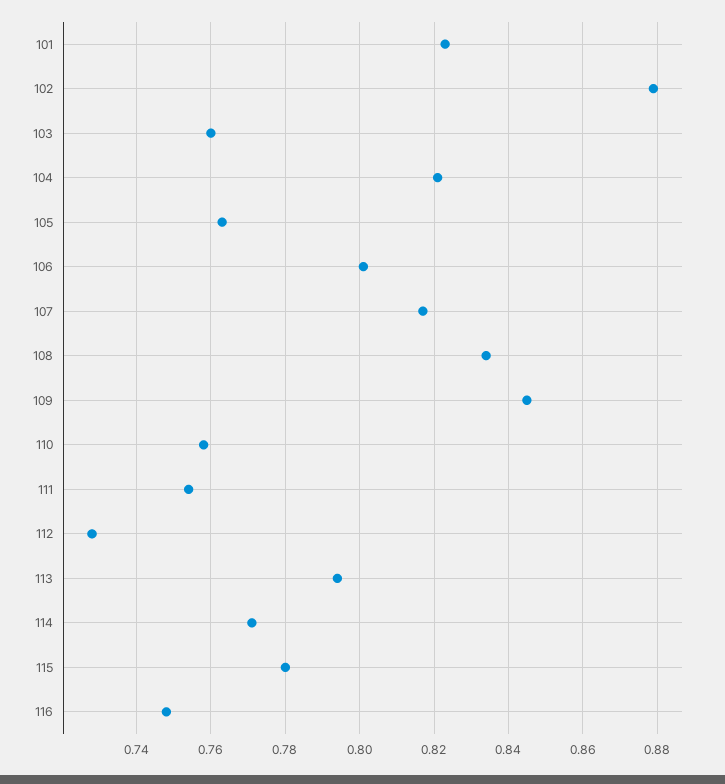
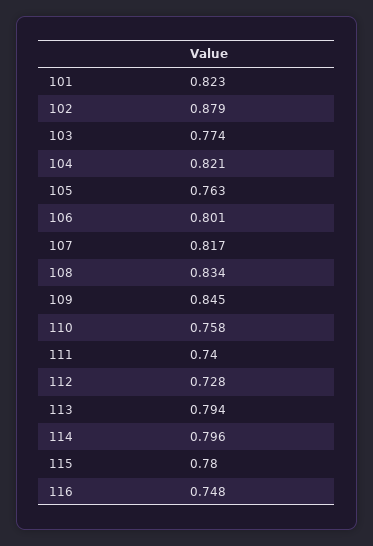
103: 0.76 -> 0.774
111: 0.755 -> 0.74
114: 0.77 -> 0.796

